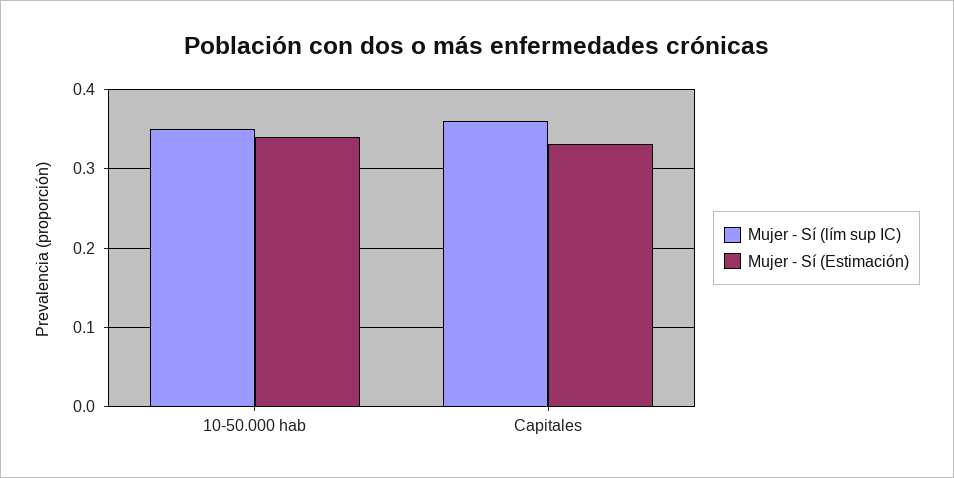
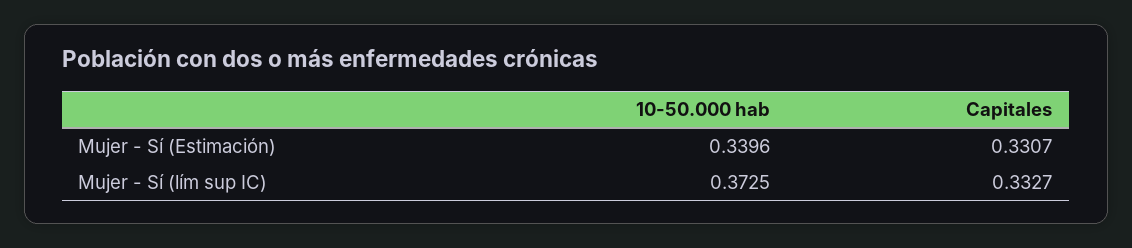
Mujer - Sí (lím sup IC), 10-50.000 hab: 0.35 -> 0.3725
Mujer - Sí (lím sup IC), Capitales: 0.36 -> 0.3327

